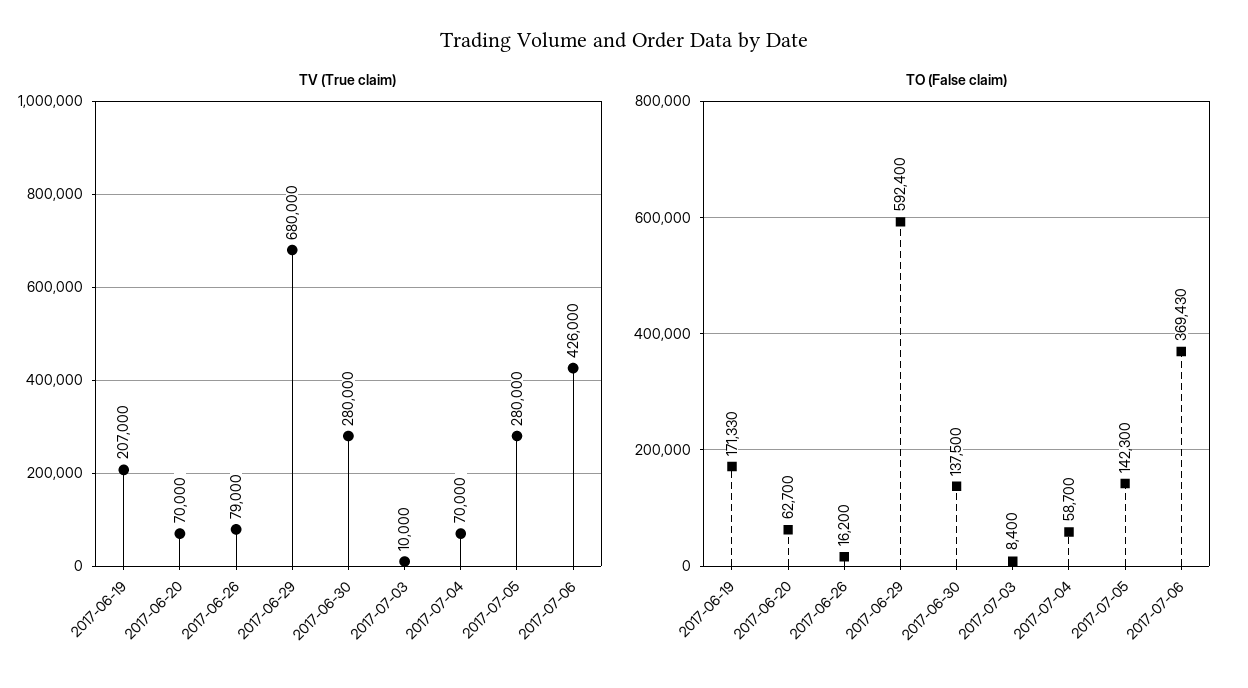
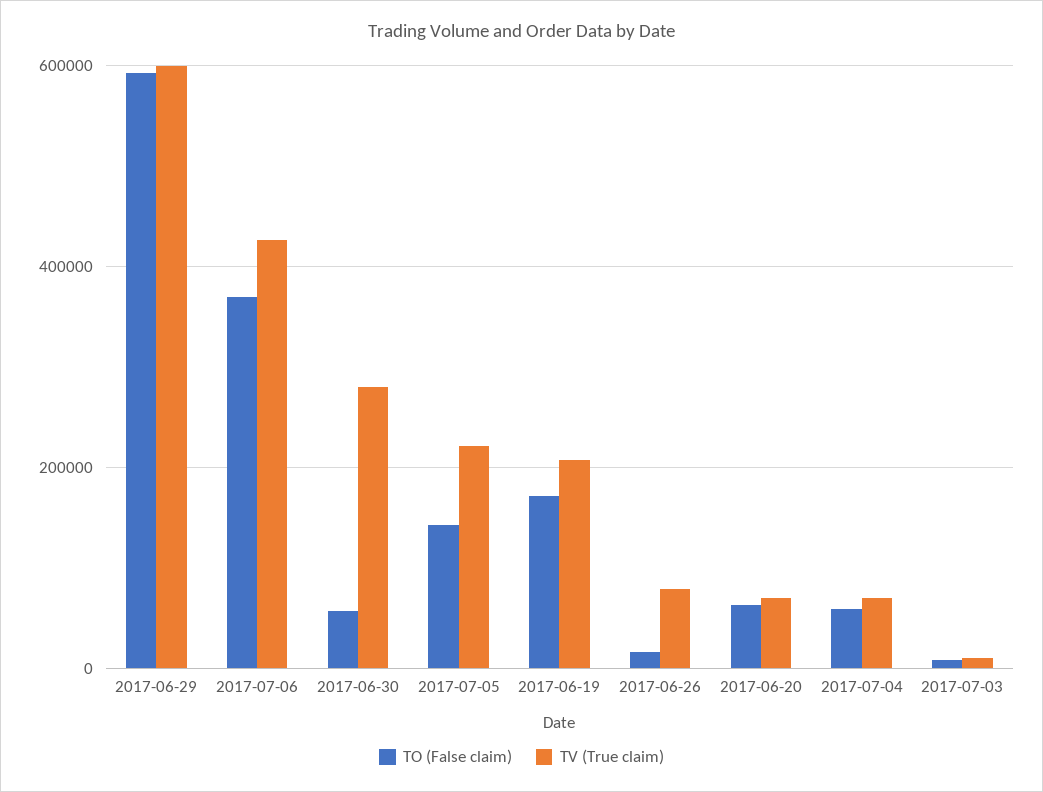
TV (True claim), 2017-06-29: 680000 -> 600000
TV (True claim), 2017-07-05: 280000 -> 220000
TO (False claim), 2017-06-30: 137500 -> 60000

